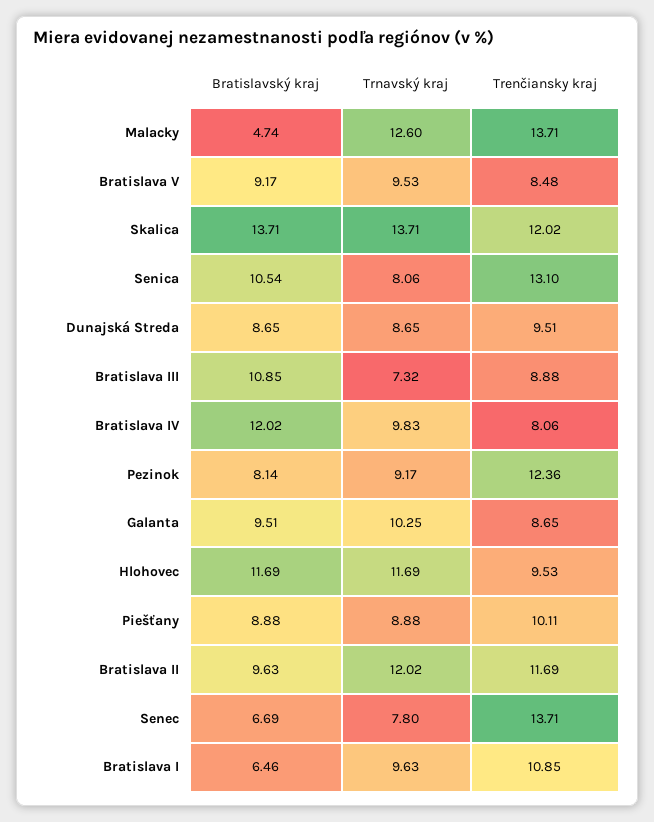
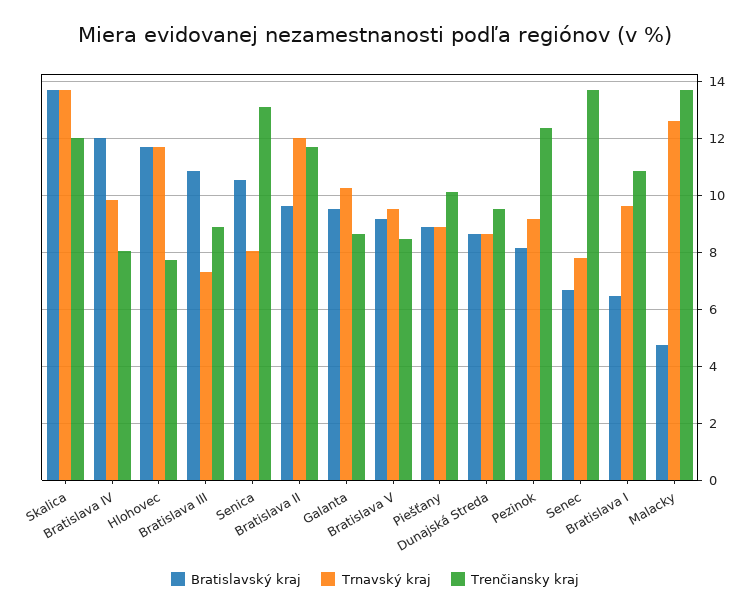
Trenčiansky kraj, Hlohovec: 9.53 -> 7.75

